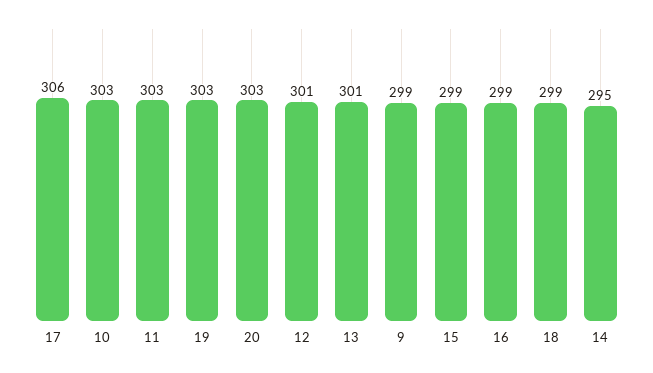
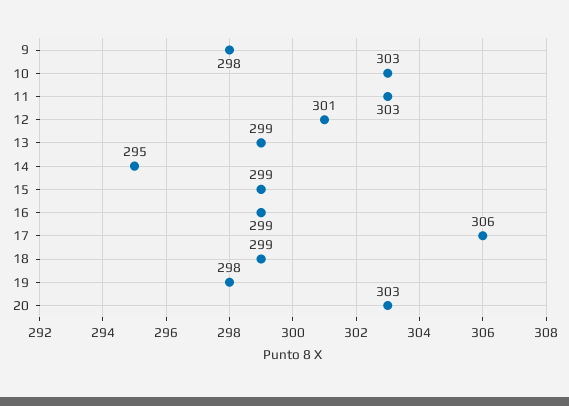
19: 303 -> 298
13: 301 -> 299
9: 299 -> 298

